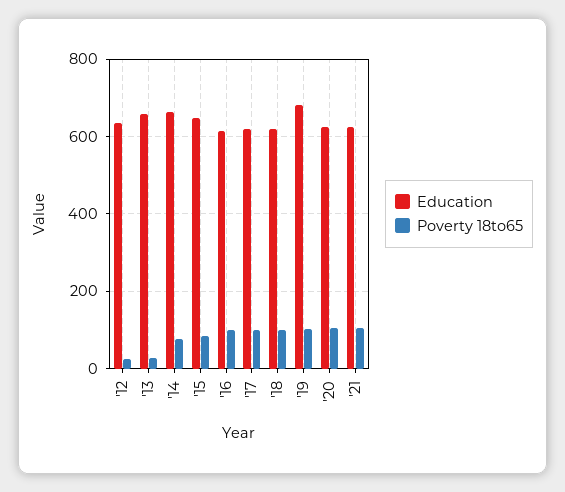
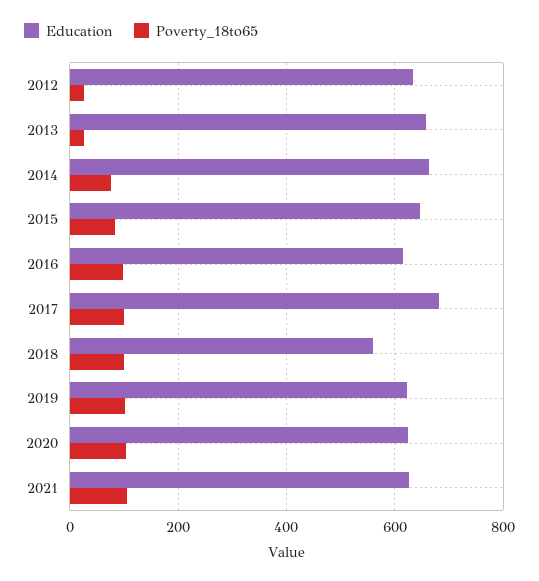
Education, '17: 620 -> 680
Education, '18: 620 -> 560
Education, '19: 680 -> 620

